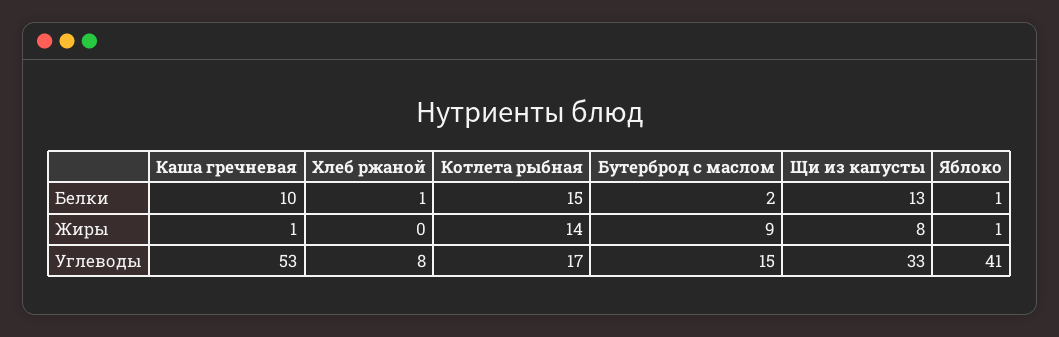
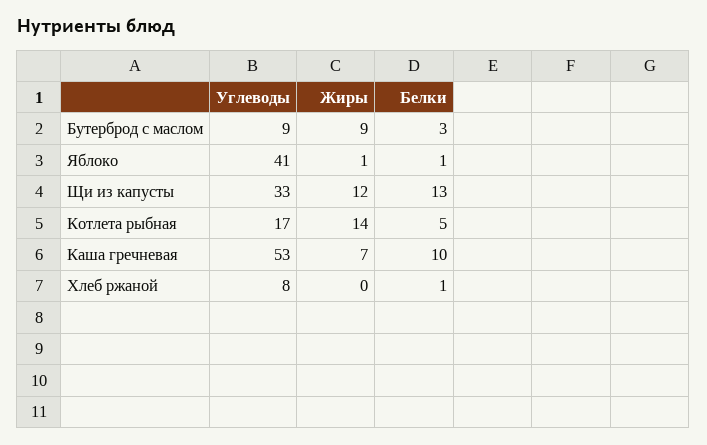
Котлета рыбная, Белки: 15 -> 5
Бутерброд с маслом, Белки: 2 -> 3
Каша гречневая, Жиры: 1 -> 7
Щи из капусты, Жиры: 8 -> 12
Бутерброд с маслом, Углеводы: 15 -> 9

